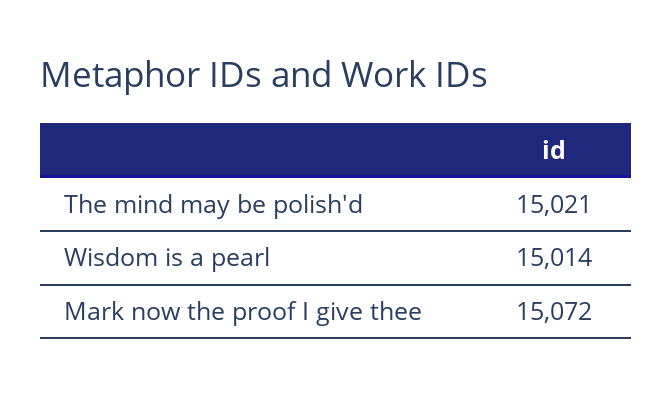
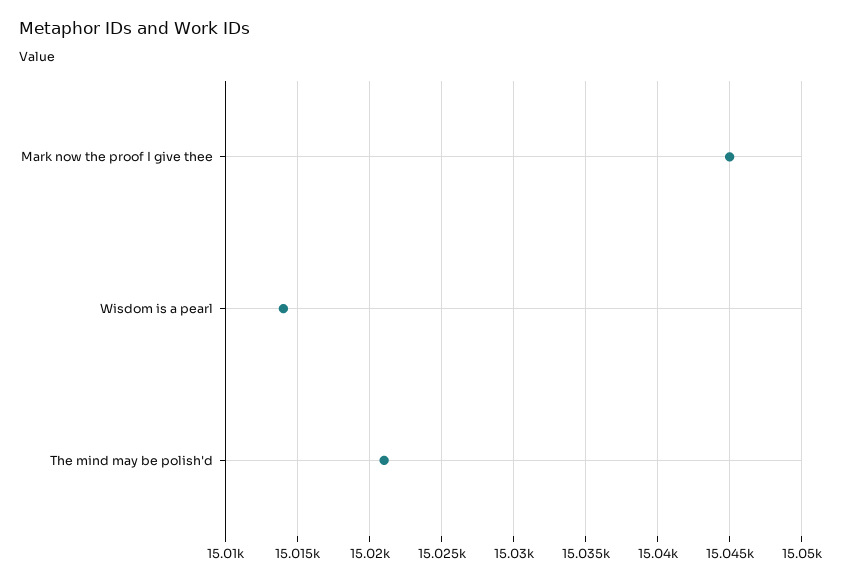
Mark now the proof I give thee: 15072 -> 15045

